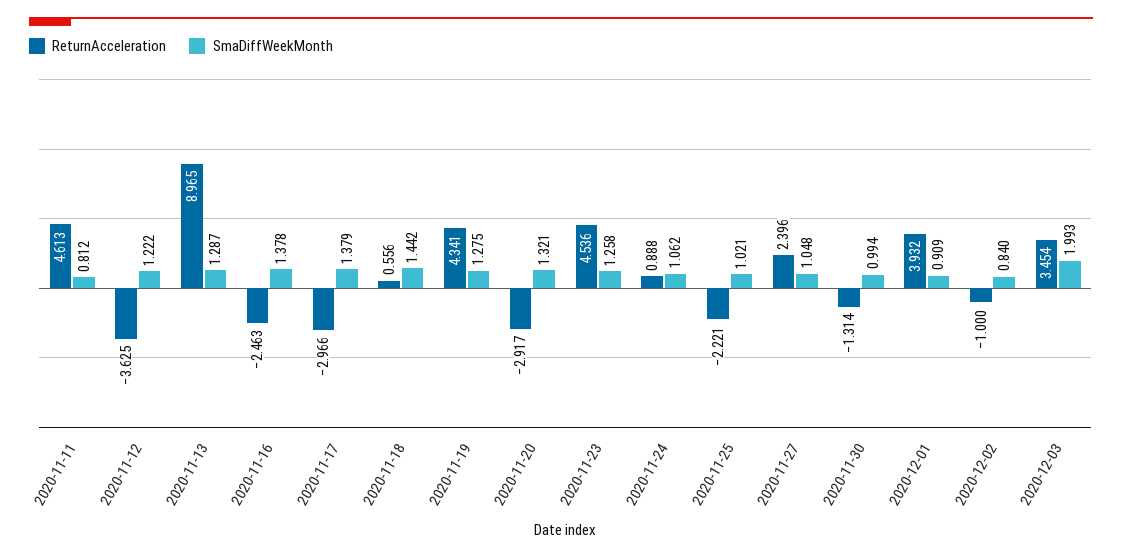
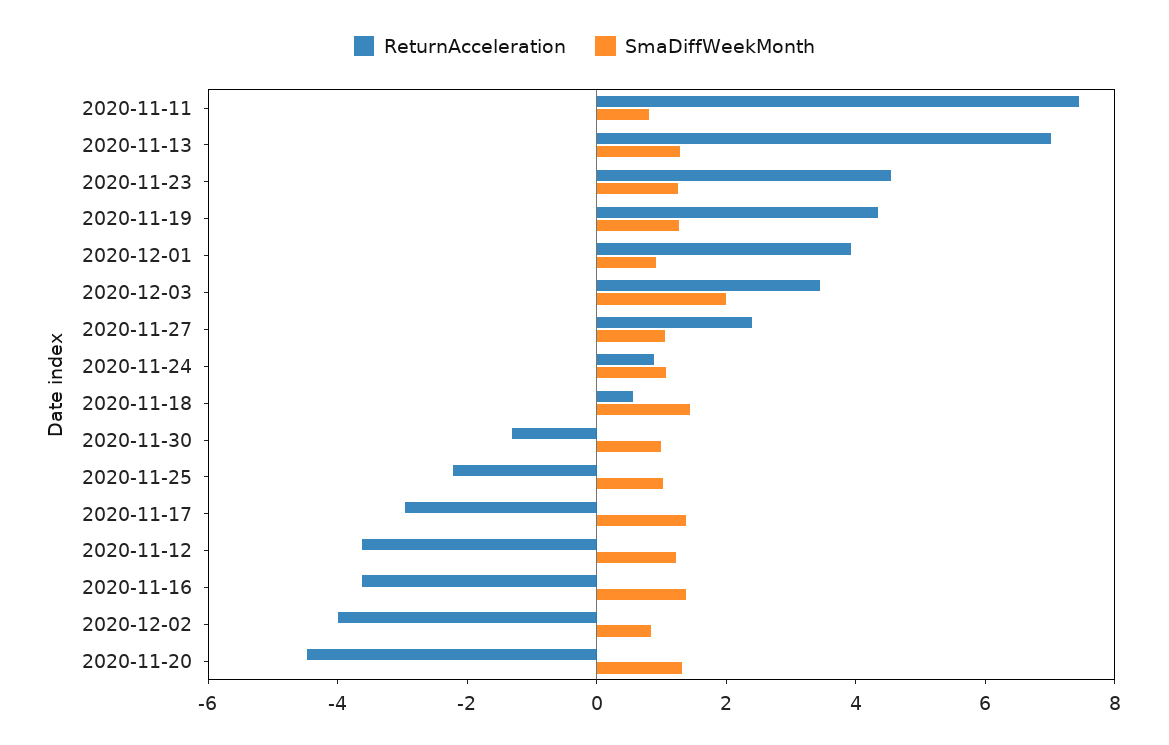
ReturnAcceleration, 2020-11-11: 4.613 -> 7.5
ReturnAcceleration, 2020-11-13: 8.965 -> 7
ReturnAcceleration, 2020-11-16: -2.463 -> -3.5
ReturnAcceleration, 2020-11-20: -2.917 -> -4.5
ReturnAcceleration, 2020-12-02: -1 -> -4

